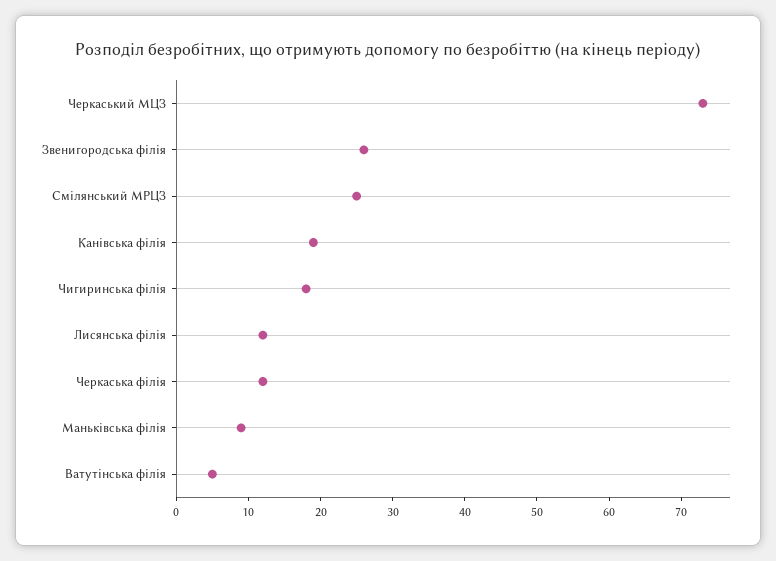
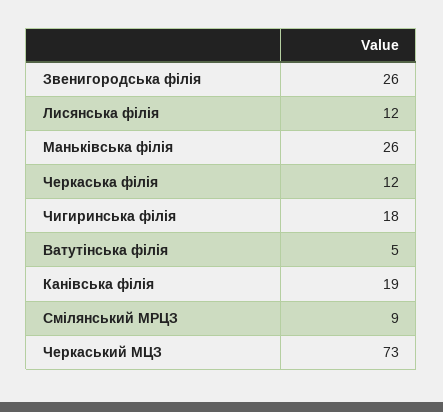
Смілянський МРЦЗ: 25 -> 9
Маньківська філія: 10 -> 26

